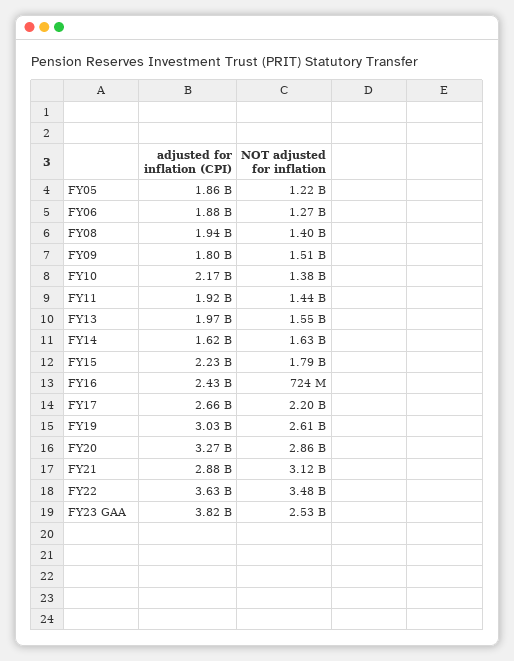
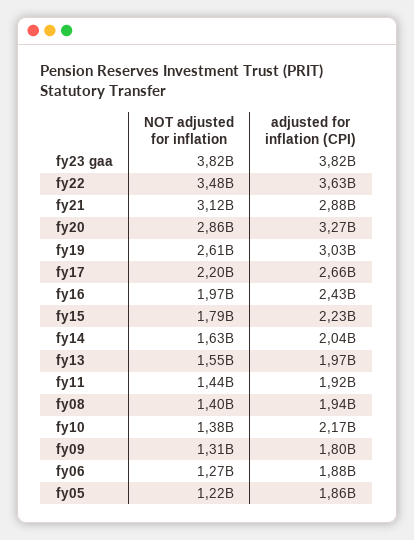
NOT adjusted for inflation, FY09: 1510000000 -> 1310000000
adjusted for inflation (CPI), FY14: 1620000000 -> 2040000000
NOT adjusted for inflation, FY16: 724000000 -> 1970000000
NOT adjusted for inflation, FY23 GAA: 2530000000 -> 3820000000

